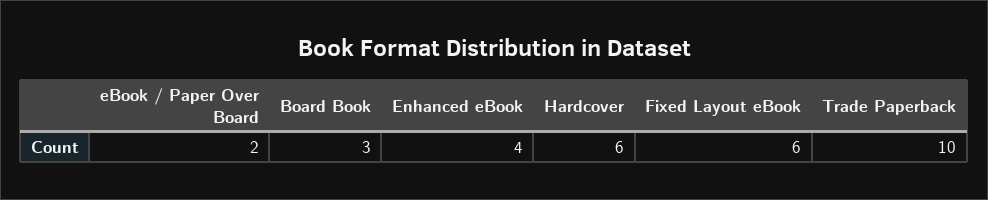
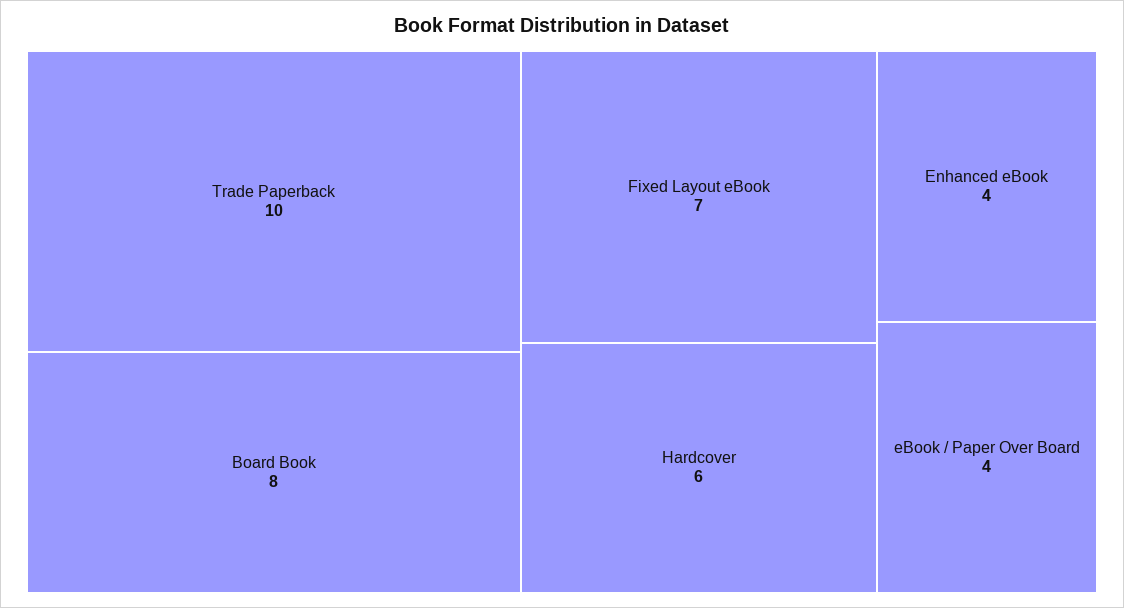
eBook / Paper Over Board: 2 -> 4
Board Book: 3 -> 8
Fixed Layout eBook: 6 -> 7

